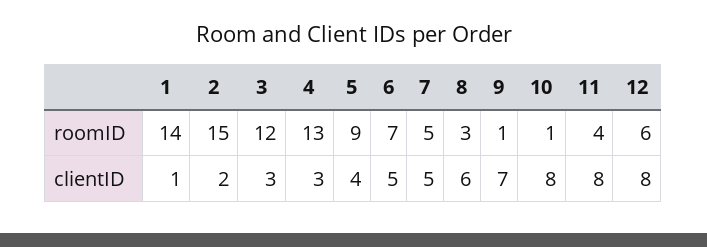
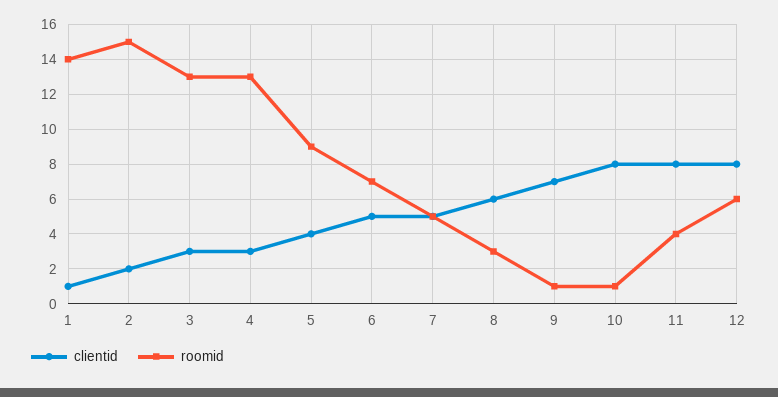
roomID, 3: 12 -> 13

